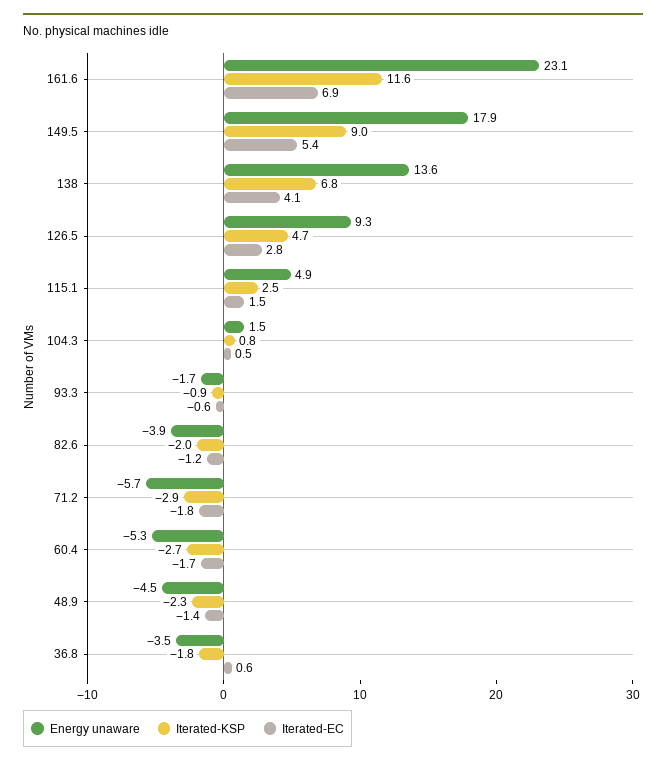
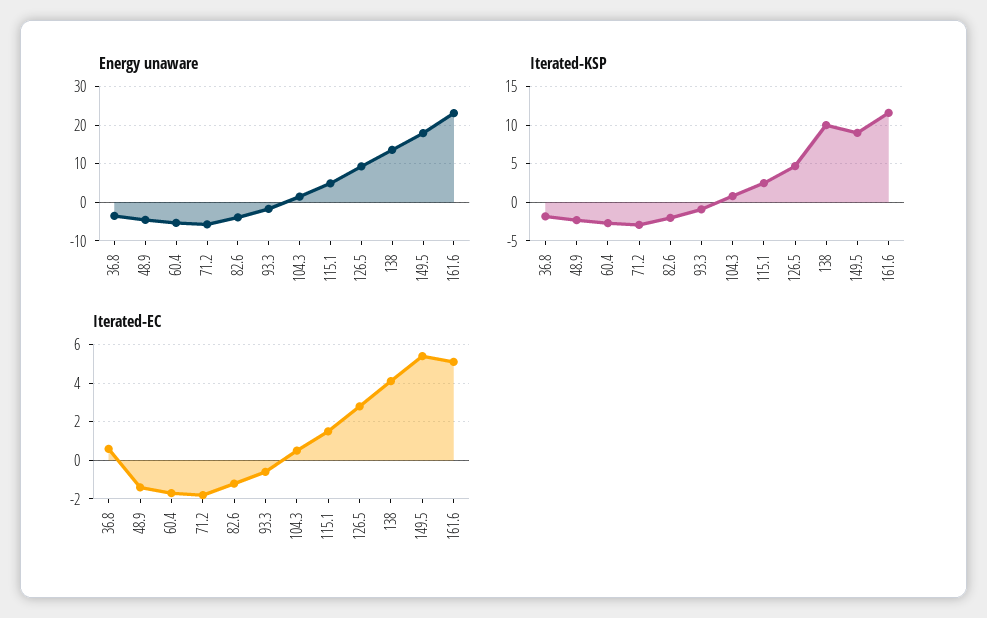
Iterated-EC, 161.6: 6.9 -> 5
Iterated-KSP, 138: 6.8 -> 10

